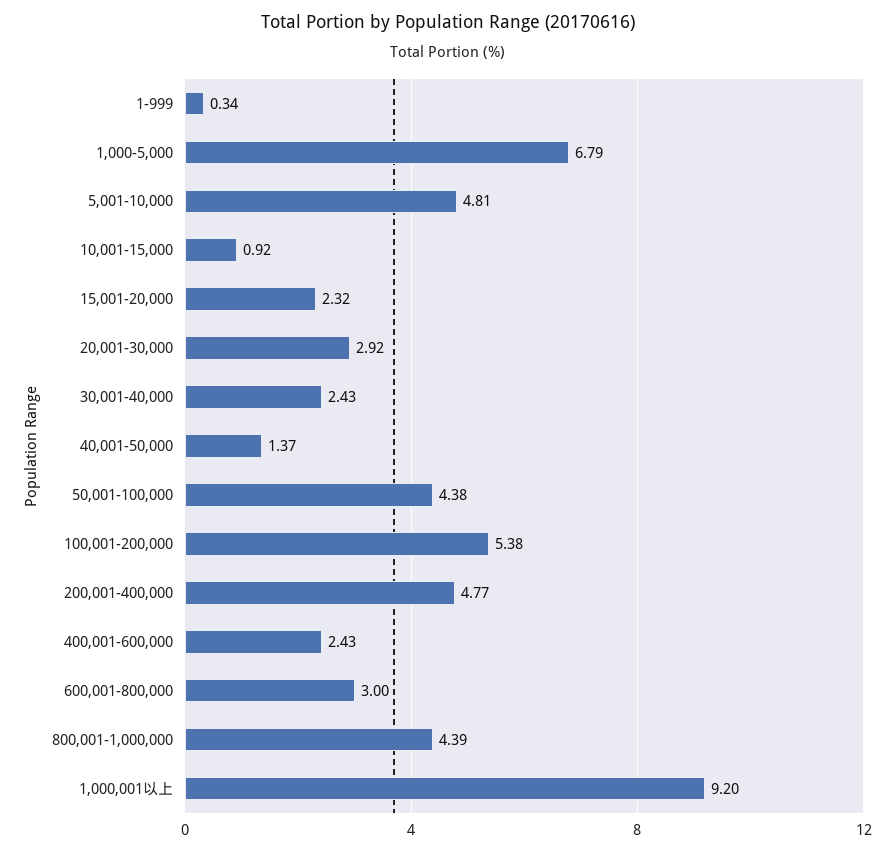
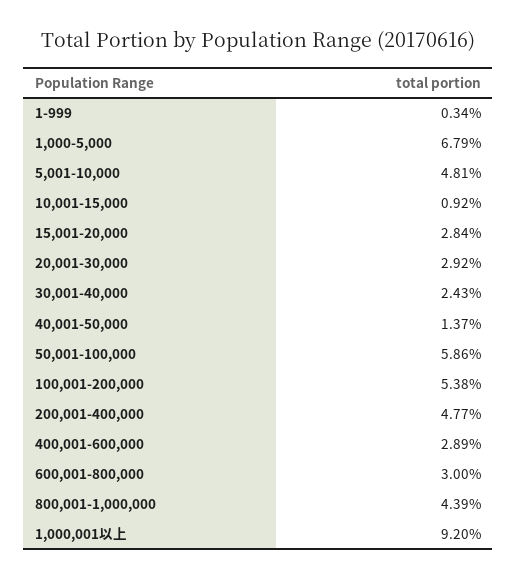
15,001-20,000: 2.32 -> 2.84
50,001-100,000: 4.38 -> 5.86
400,001-600,000: 2.43 -> 2.89

